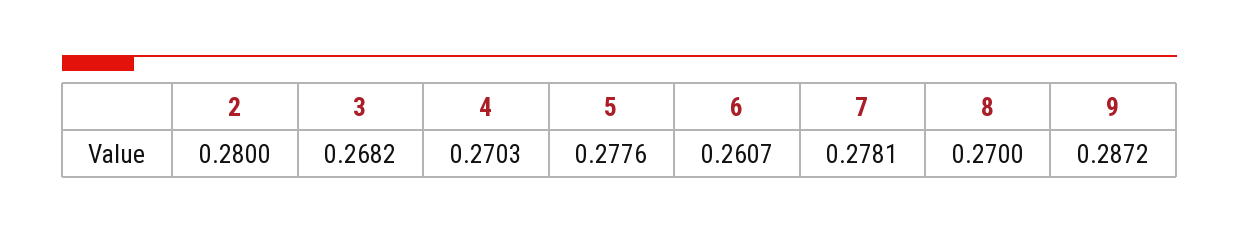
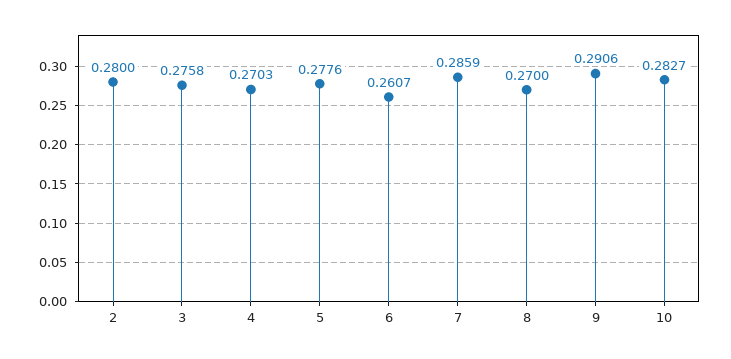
3: 0.2682 -> 0.2758
7: 0.2781 -> 0.2859
9: 0.2872 -> 0.2906
10: none -> 0.2827

